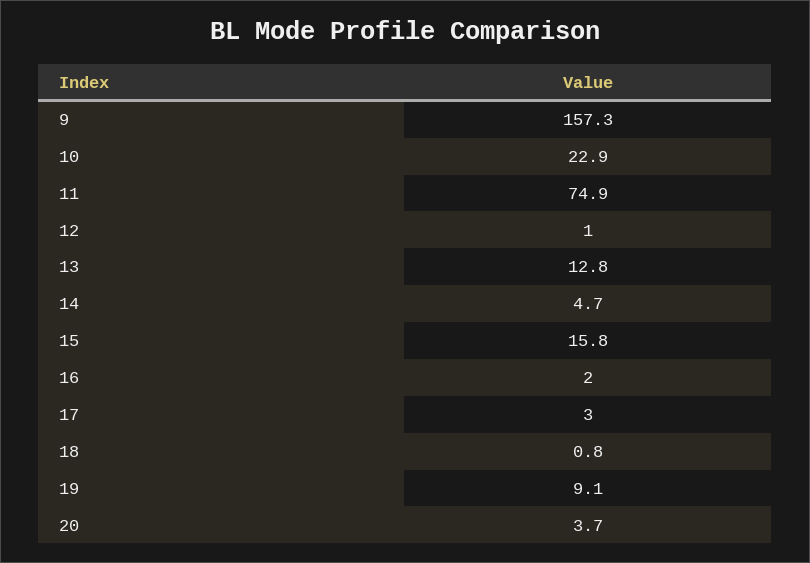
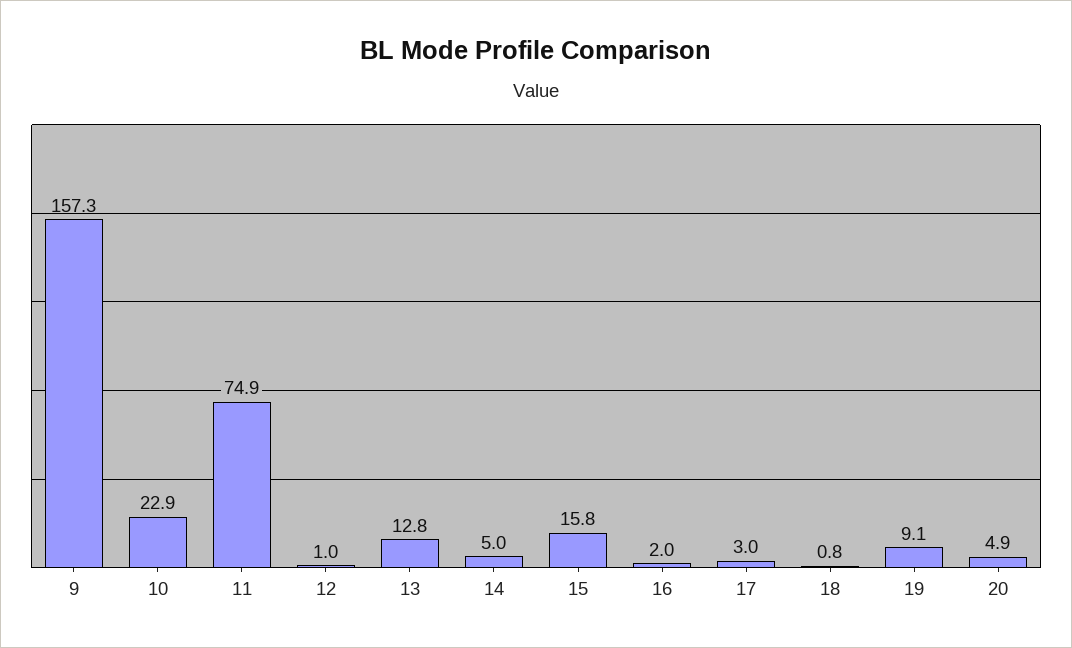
14: 4.7 -> 5
20: 3.7 -> 4.9

